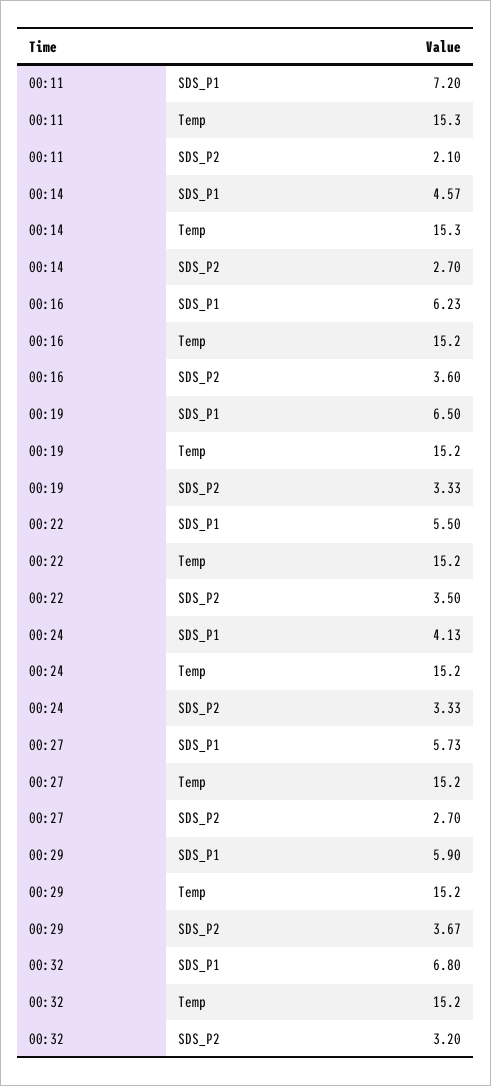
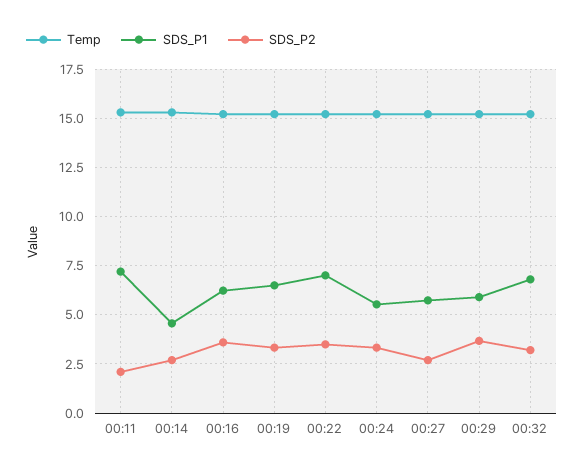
SDS_P1, 00:22: 5.5 -> 7
SDS_P1, 00:24: 4.13 -> 5.5

